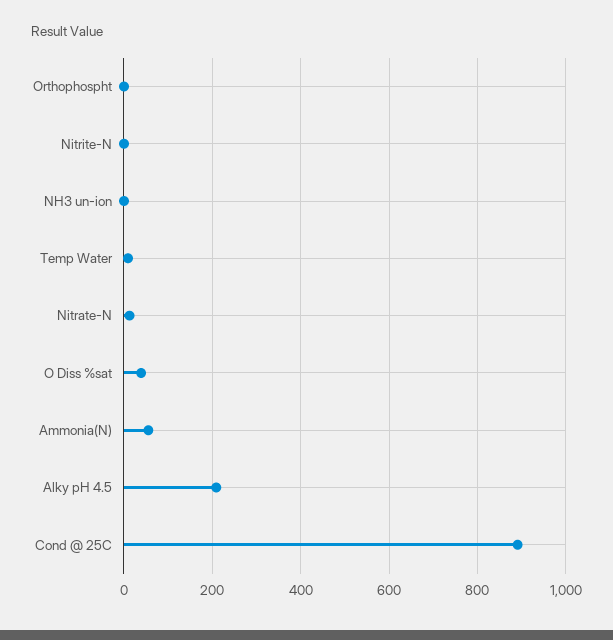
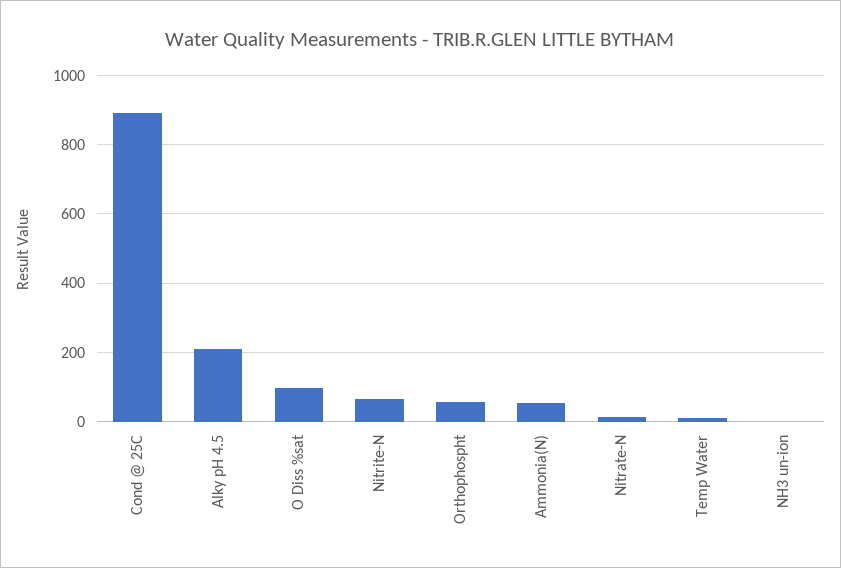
Orthophospht: 0 -> 60
Nitrite-N: 0 -> 60
O Diss %sat: 40 -> 100

